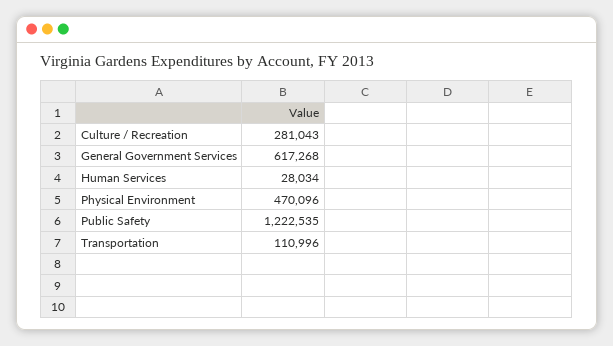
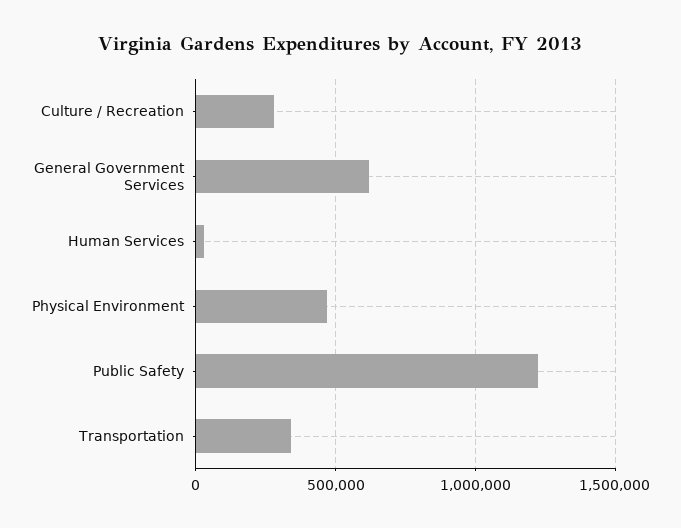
Transportation: 110996 -> 350000

